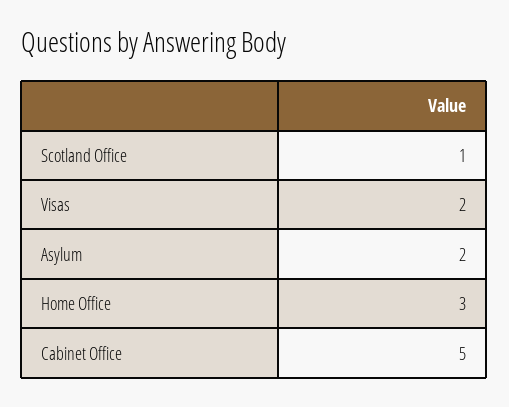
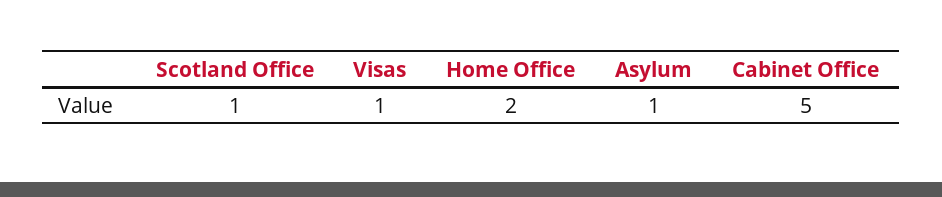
Visas: 2 -> 1
Asylum: 2 -> 1
Home Office: 3 -> 2

